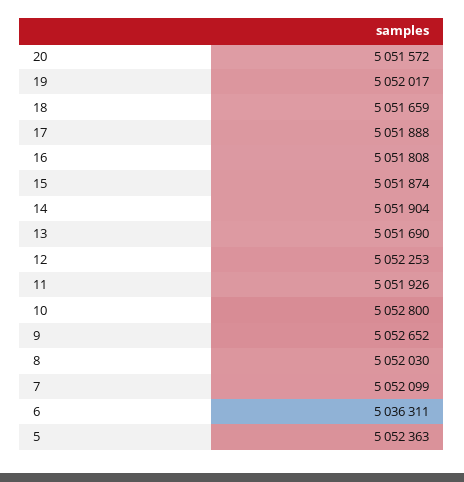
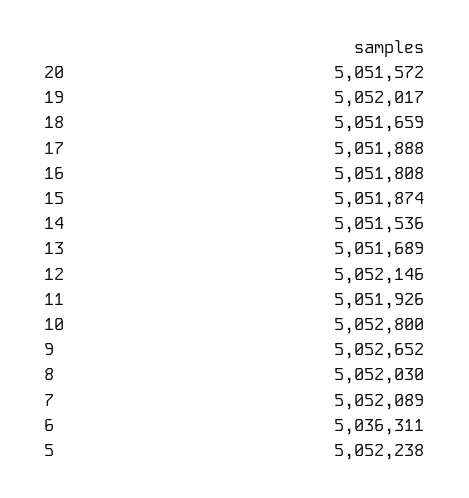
14: 5051904 -> 5051536
13: 5051690 -> 5051689
12: 5052253 -> 5052146
7: 5052099 -> 5052089
5: 5052363 -> 5052238

